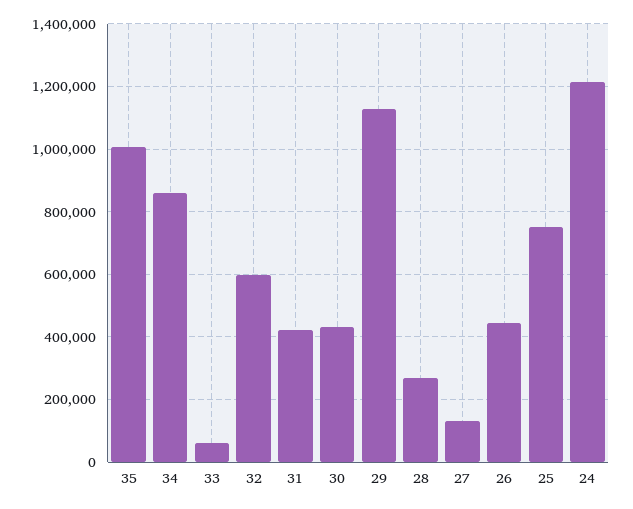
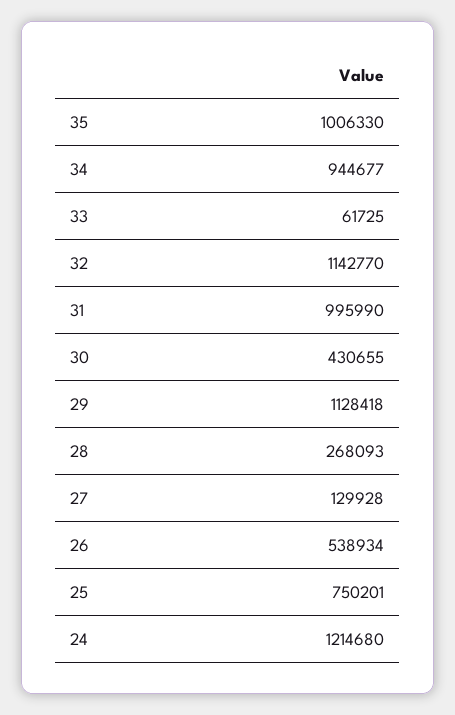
34: 860000 -> 944677
32: 600000 -> 1142770
31: 420000 -> 995990
26: 440000 -> 538934

